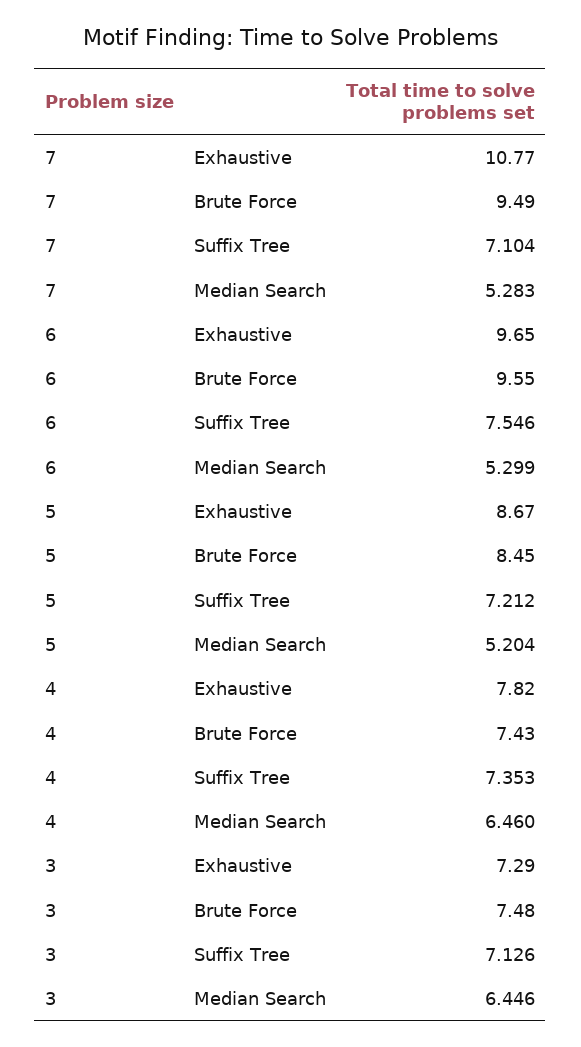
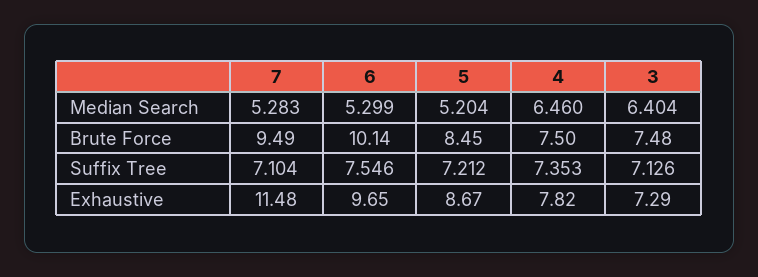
7, Exhaustive: 10.77 -> 11.48
6, Brute Force: 9.55 -> 10.14
4, Brute Force: 7.43 -> 7.5
3, Median Search: 6.446 -> 6.404

